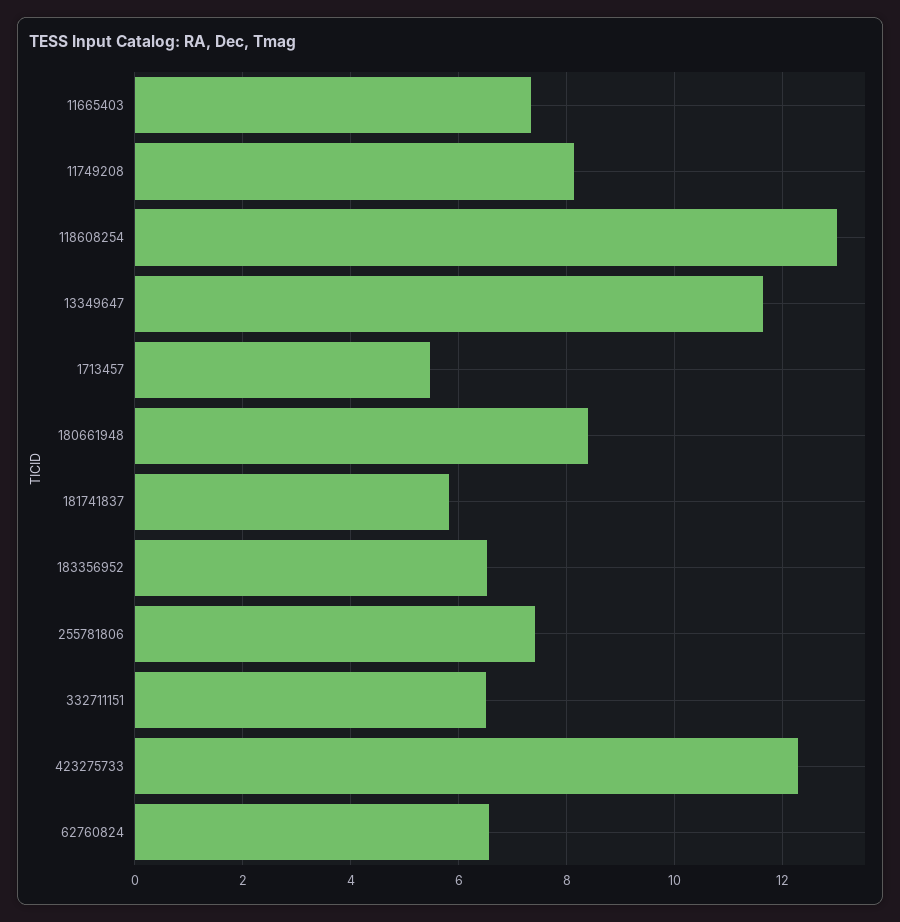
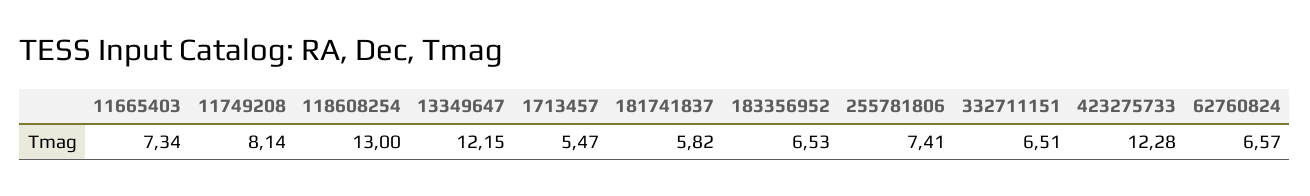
13349647: 11.6 -> 12.15
180661948: 8.4 -> none

